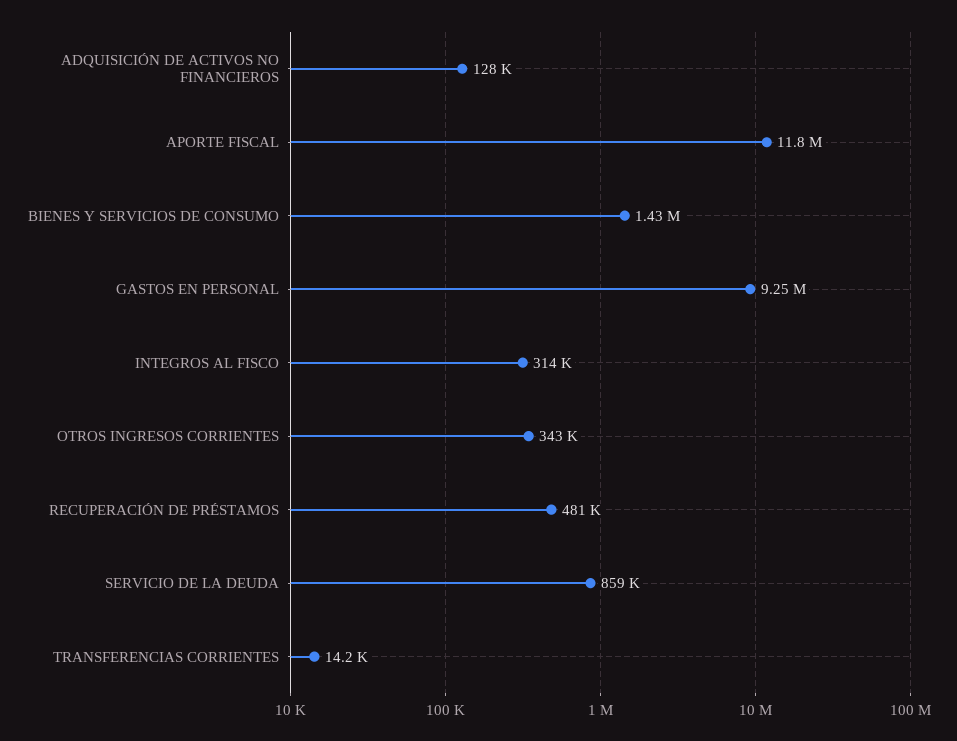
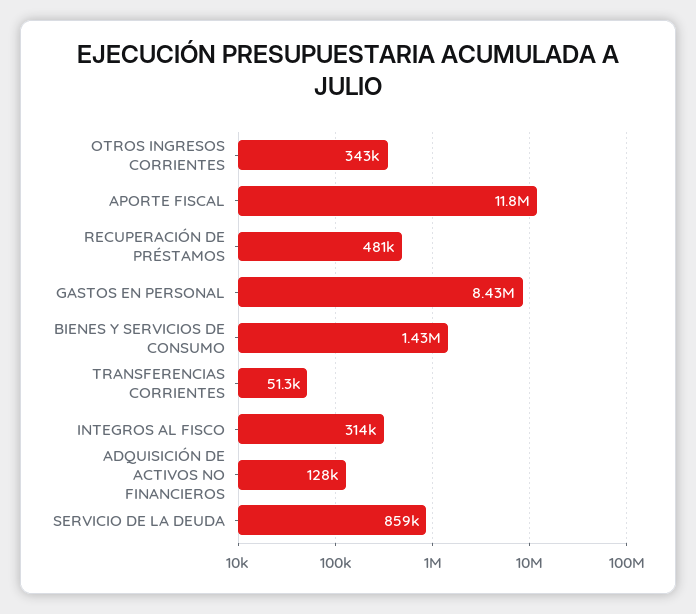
GASTOS EN PERSONAL: 9250000 -> 8430000
TRANSFERENCIAS CORRIENTES: 14200 -> 51300

